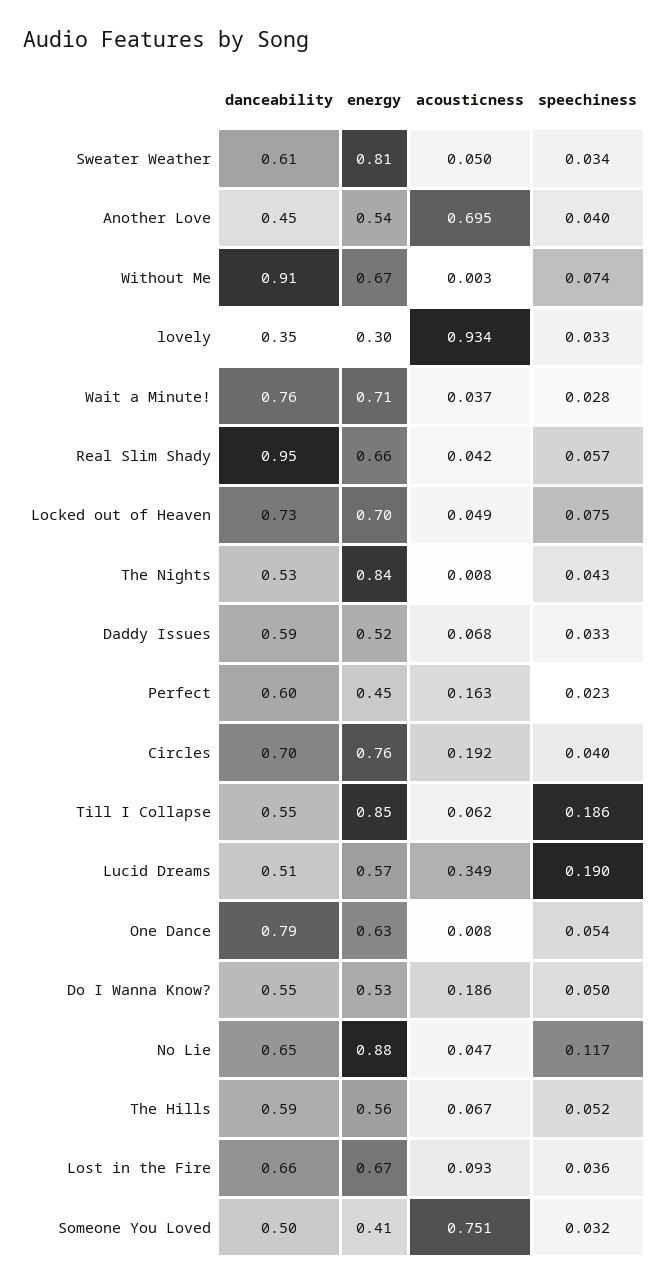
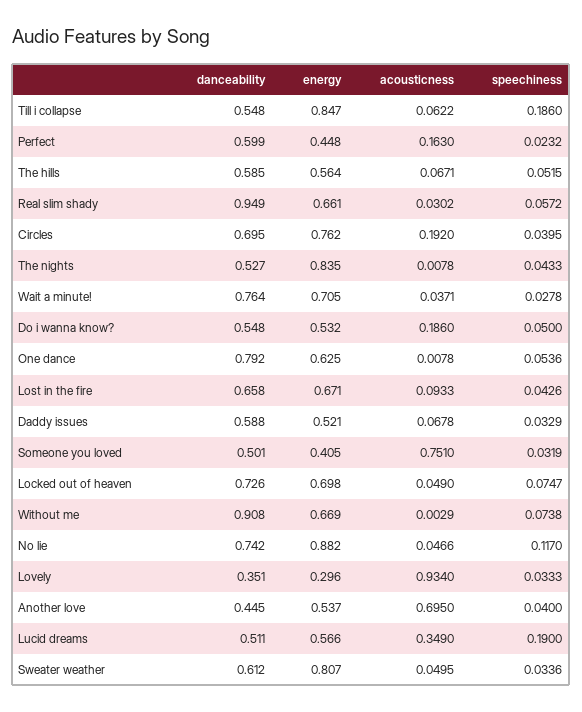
acousticness, Real Slim Shady: 0.042 -> 0.0302
danceability, No Lie: 0.65 -> 0.742
speechiness, Lost in the Fire: 0.036 -> 0.0426

